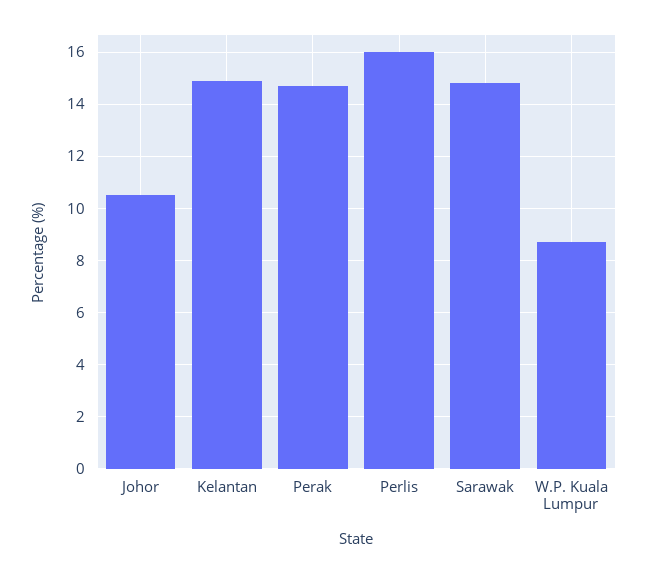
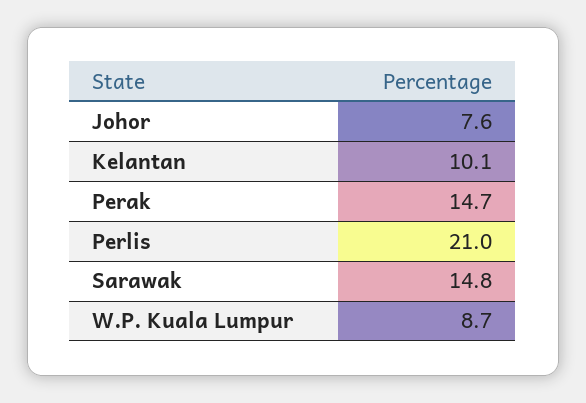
Johor: 10.5 -> 7.6
Kelantan: 15 -> 10.1
Perlis: 16 -> 21

